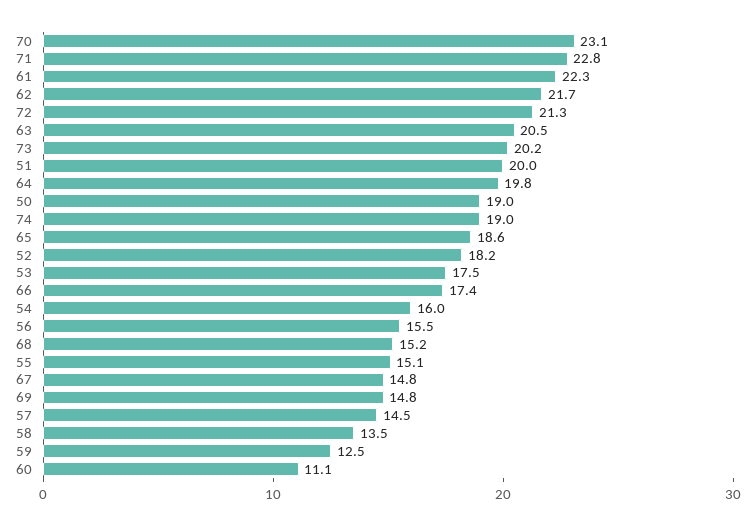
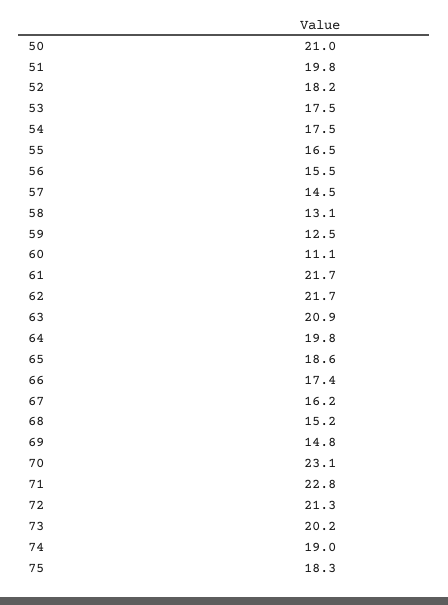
61: 22.3 -> 21.7
63: 20.5 -> 20.9
51: 20 -> 19.8
50: 19 -> 21
54: 16 -> 17.5
55: 15.1 -> 16.5
67: 14.8 -> 16.2
58: 13.5 -> 13.1
75: none -> 18.3

